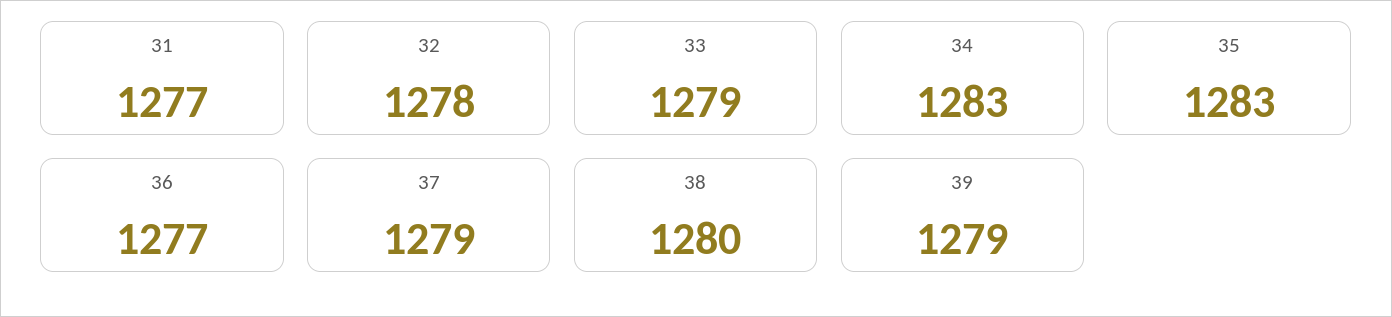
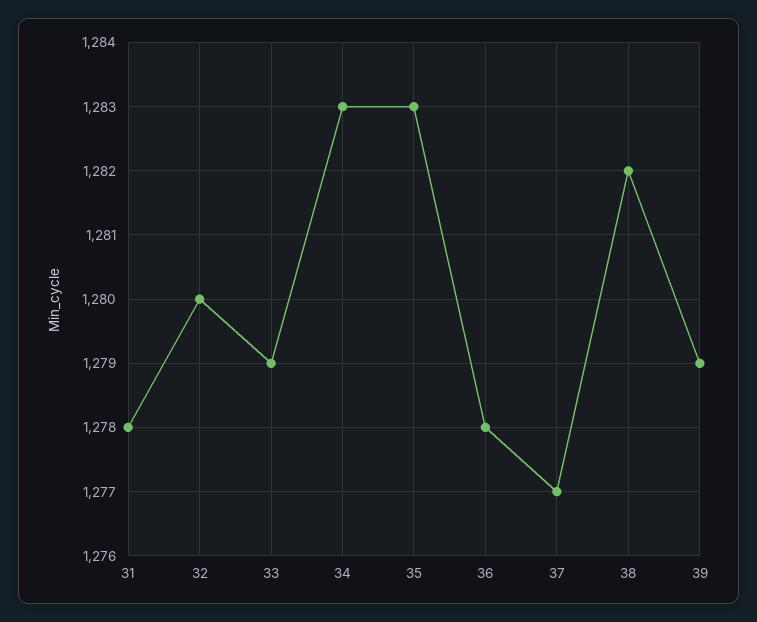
31: 1277 -> 1278
32: 1278 -> 1280
36: 1277 -> 1278
37: 1279 -> 1277
38: 1280 -> 1282

